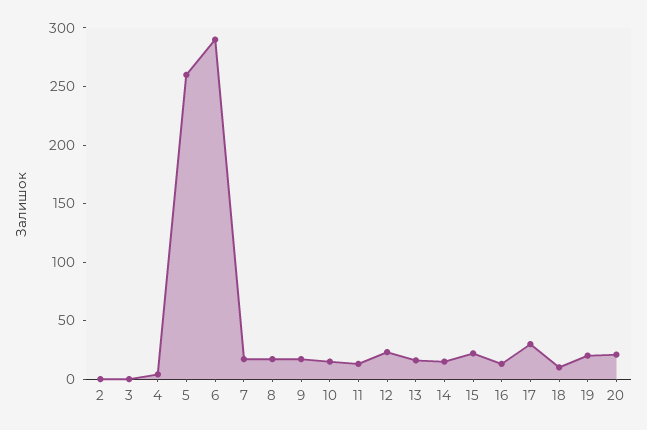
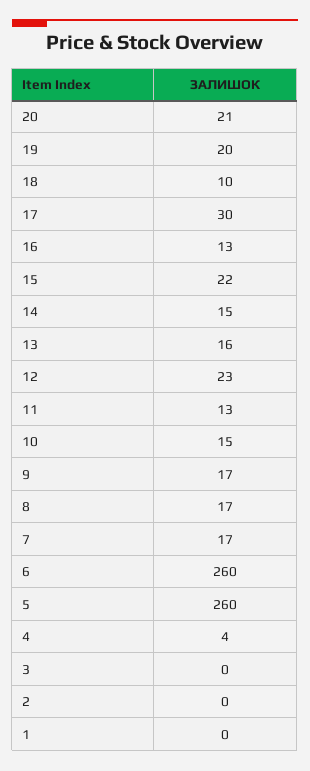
6: 290 -> 260
1: none -> 0

